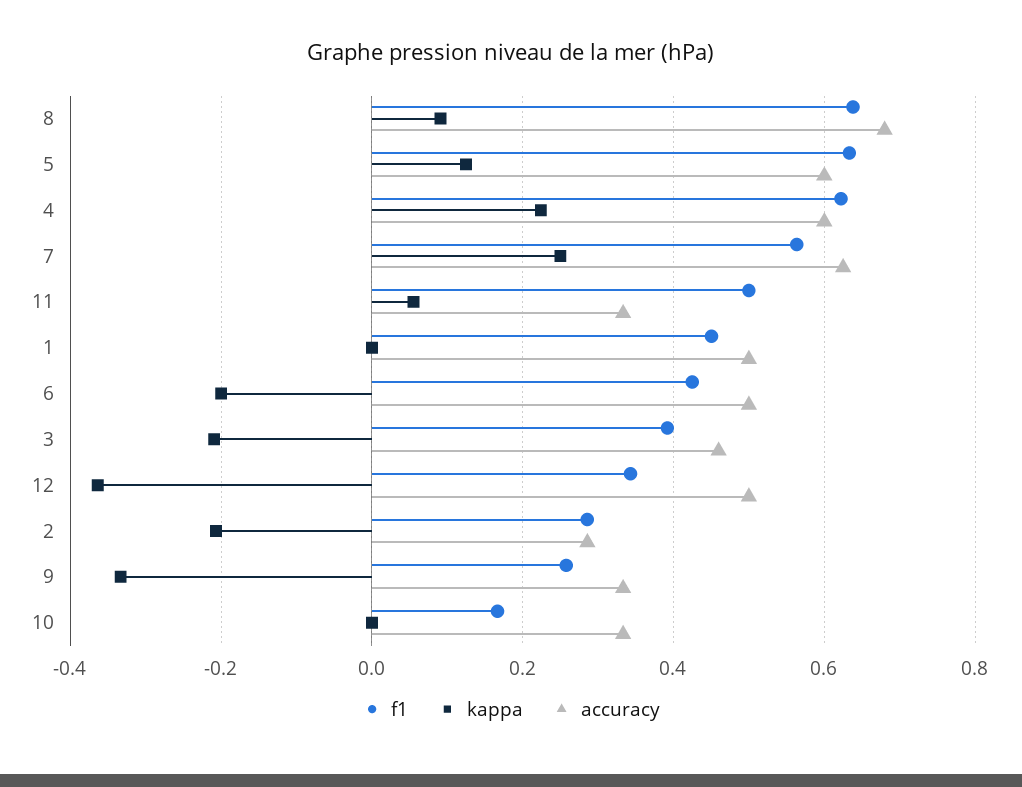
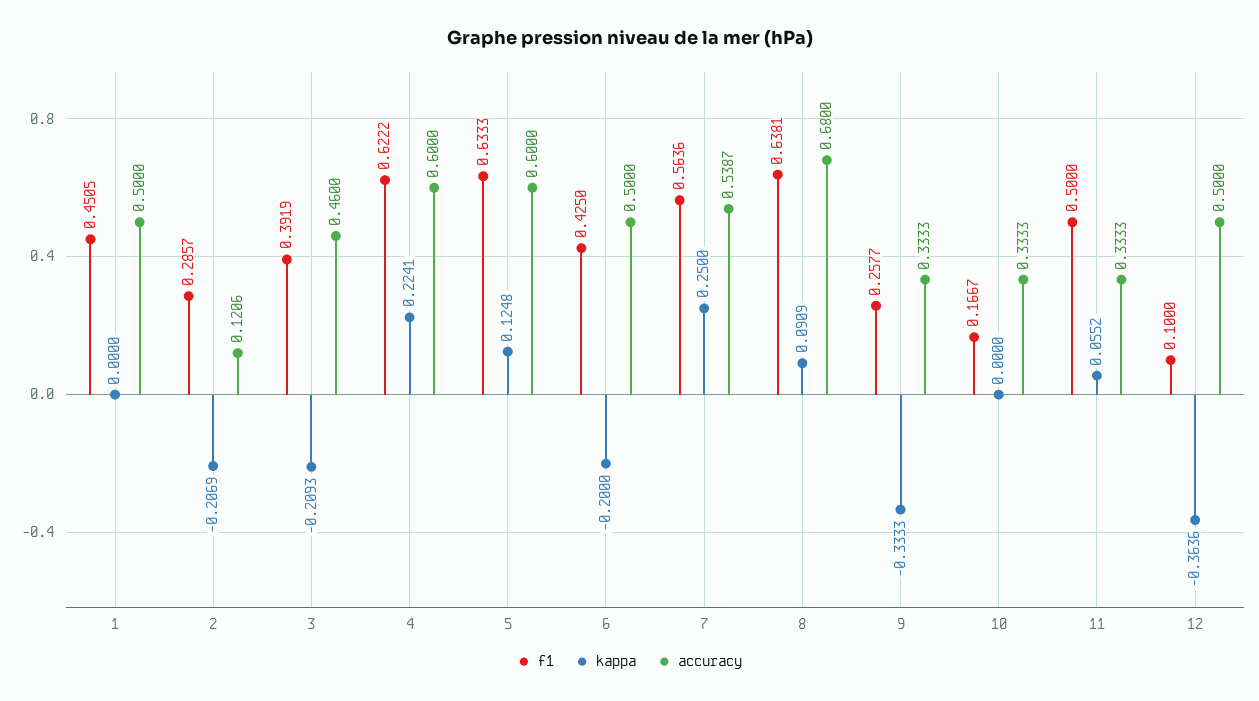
accuracy, 7: 0.62 -> 0.5387
f1, 12: 0.34 -> 0.1
accuracy, 2: 0.28 -> 0.1206

